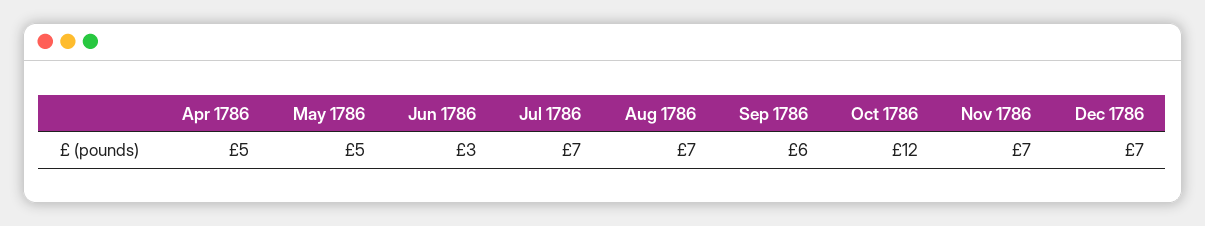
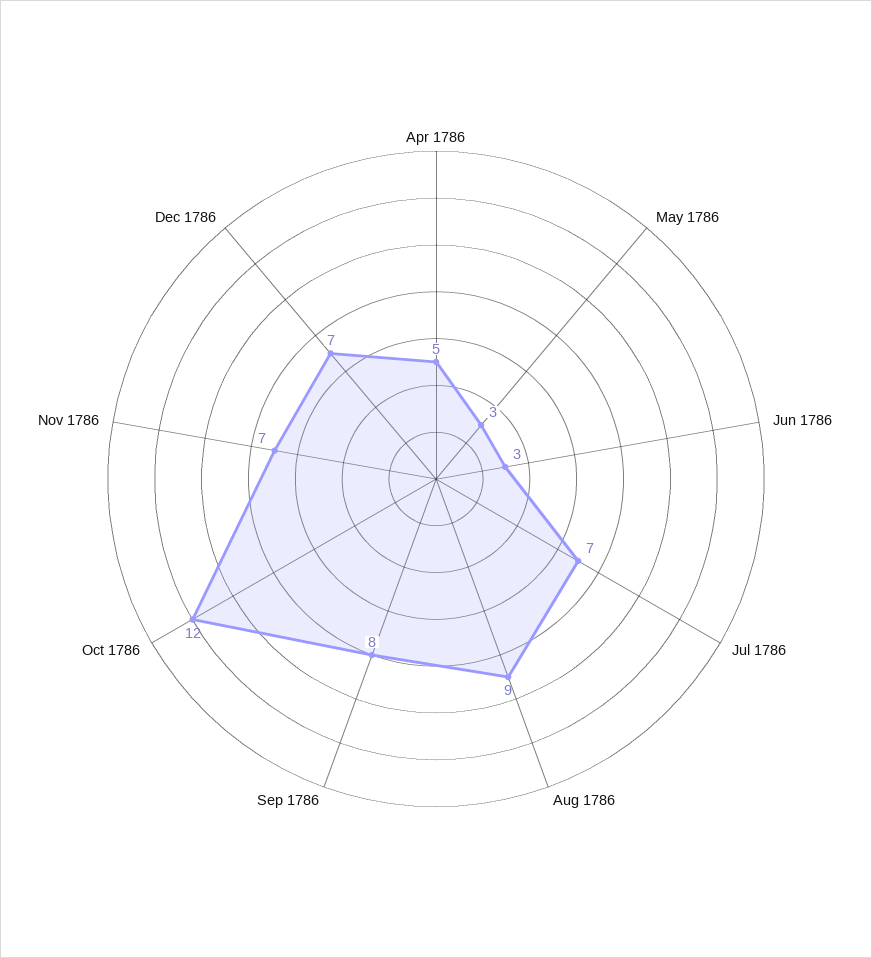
May 1786: 5 -> 3
Aug 1786: 7 -> 9
Sep 1786: 6 -> 8

